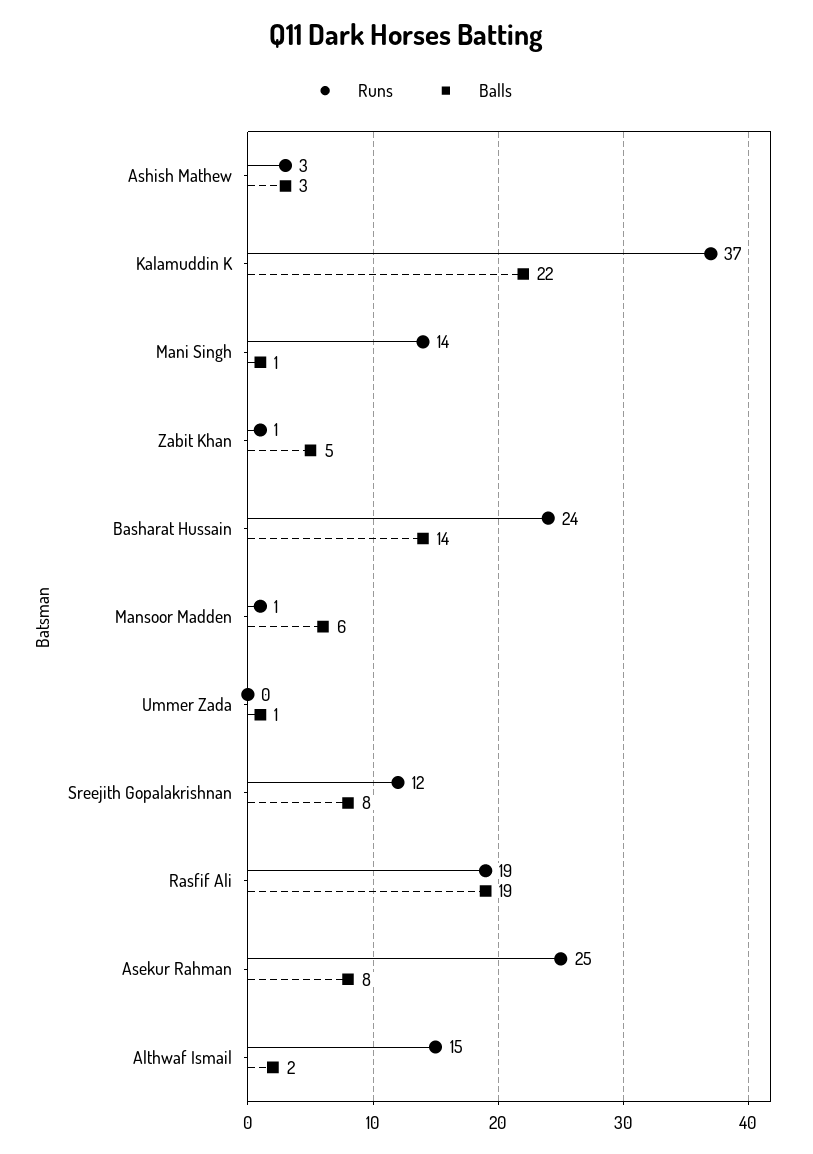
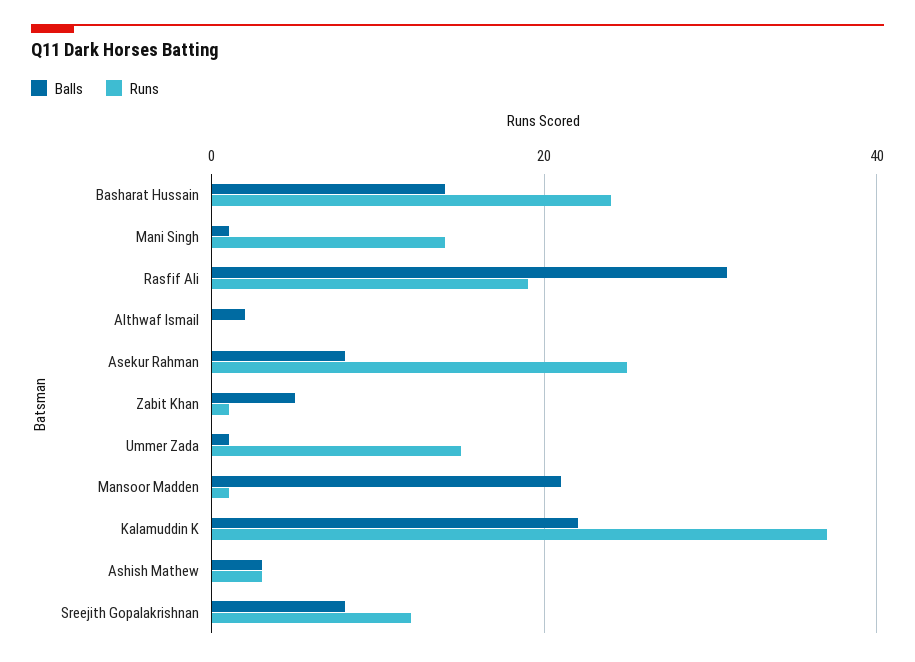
Balls, Mansoor Madden: 6 -> 20
Runs, Ummer Zada: 0 -> 15
Balls, Rasfif Ali: 19 -> 30
Runs, Althwaf Ismail: 15 -> 0

